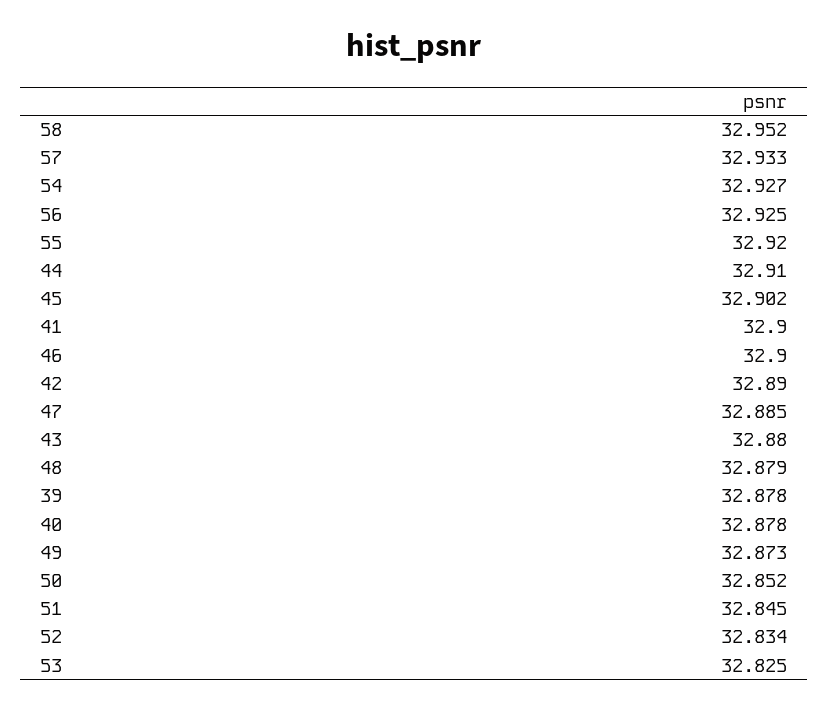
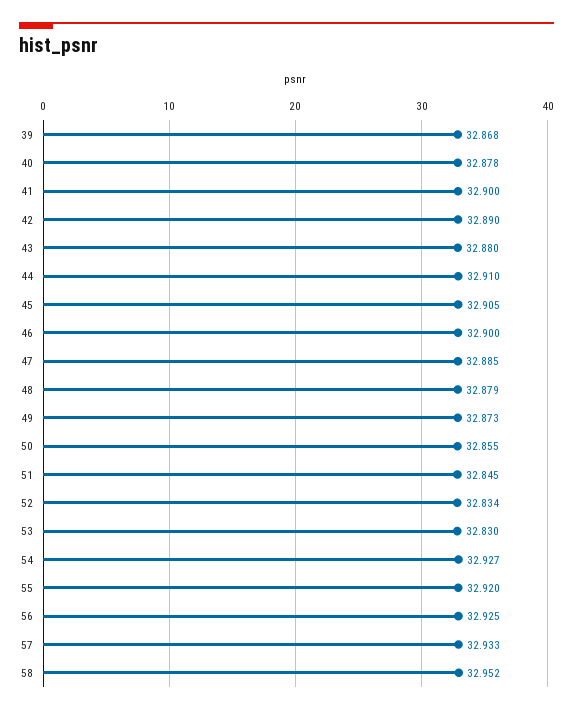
45: 32.902 -> 32.905
39: 32.878 -> 32.868
50: 32.852 -> 32.855
53: 32.825 -> 32.83

